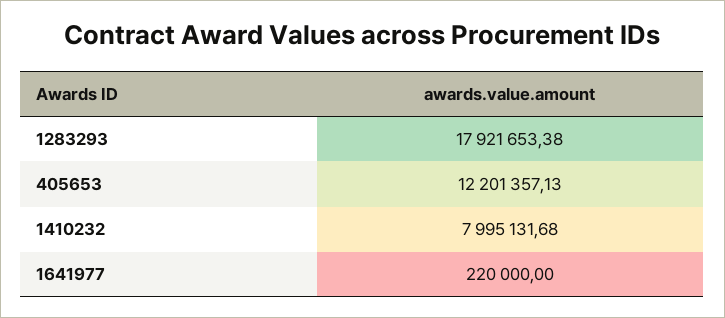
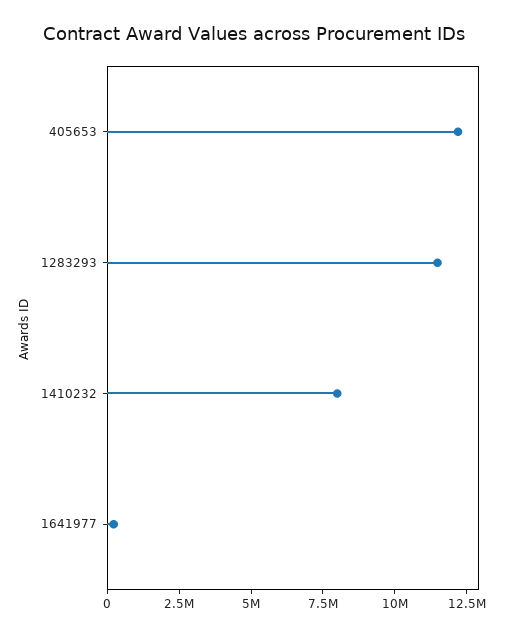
1283293: 17921653.38 -> 11500000

